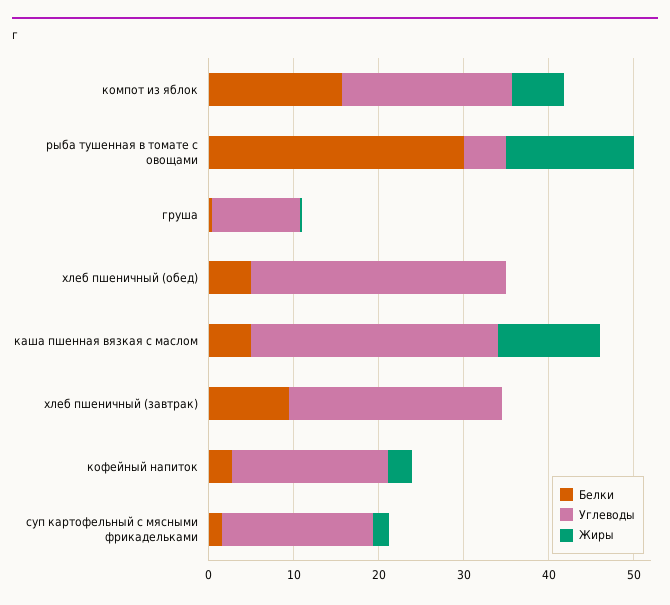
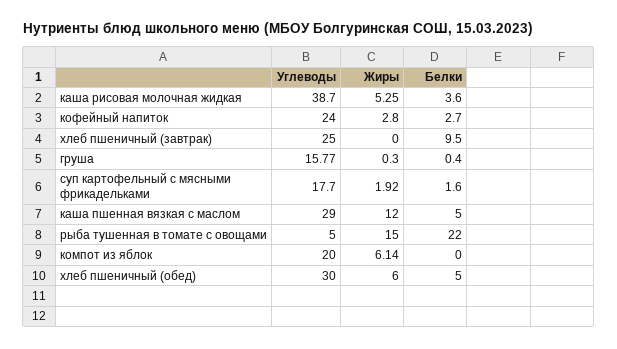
Белки, компот из яблок: 16 -> 0
Белки, рыба тушенная в томате с овощами: 30 -> 22
Углеводы, груша: 10 -> 15.77
Жиры, хлеб пшеничный (обед): 0 -> 6
Углеводы, кофейный напиток: 18 -> 24
Углеводы, каша рисовая молочная жидкая: none -> 38.7
Жиры, каша рисовая молочная жидкая: none -> 5.25
Белки, каша рисовая молочная жидкая: none -> 3.6

